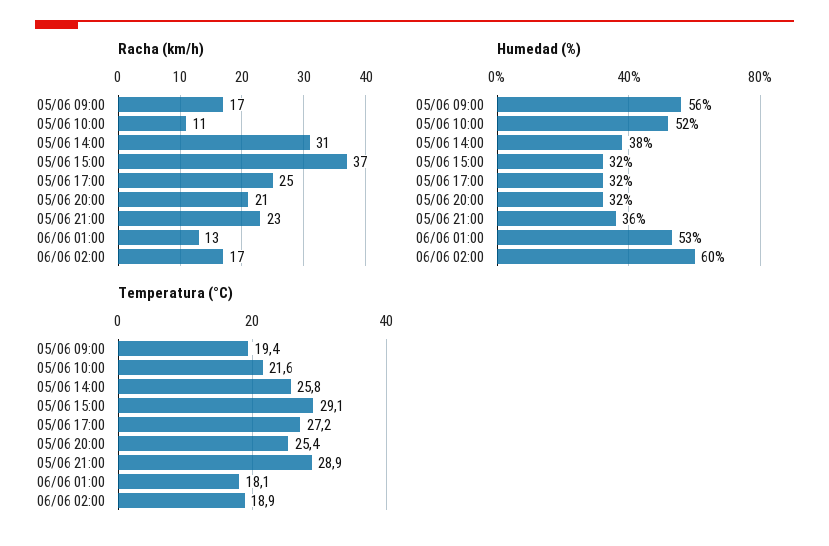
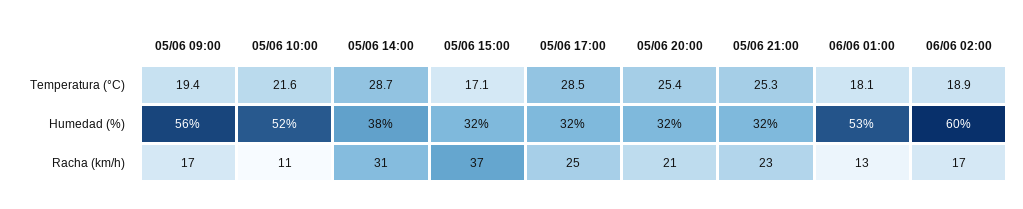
Humedad (%), 05/06 21:00: 36 -> 32
Temperatura (°C), 05/06 14:00: 25.8 -> 28.7
Temperatura (°C), 05/06 15:00: 29.1 -> 17.1
Temperatura (°C), 05/06 17:00: 27.2 -> 28.5
Temperatura (°C), 05/06 21:00: 28.9 -> 25.3

